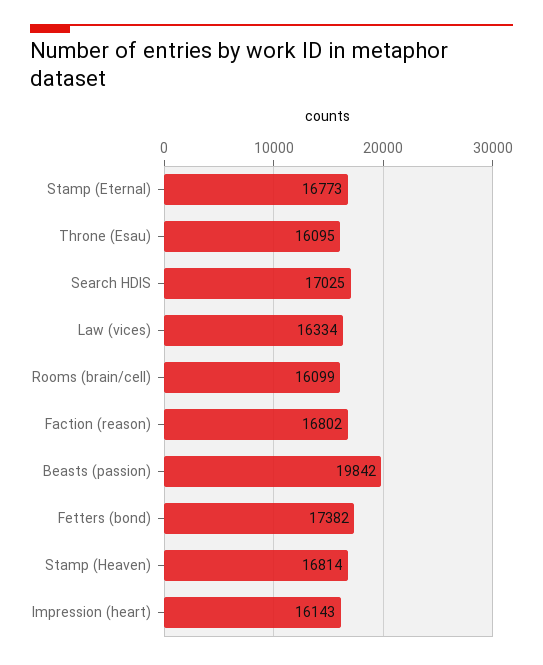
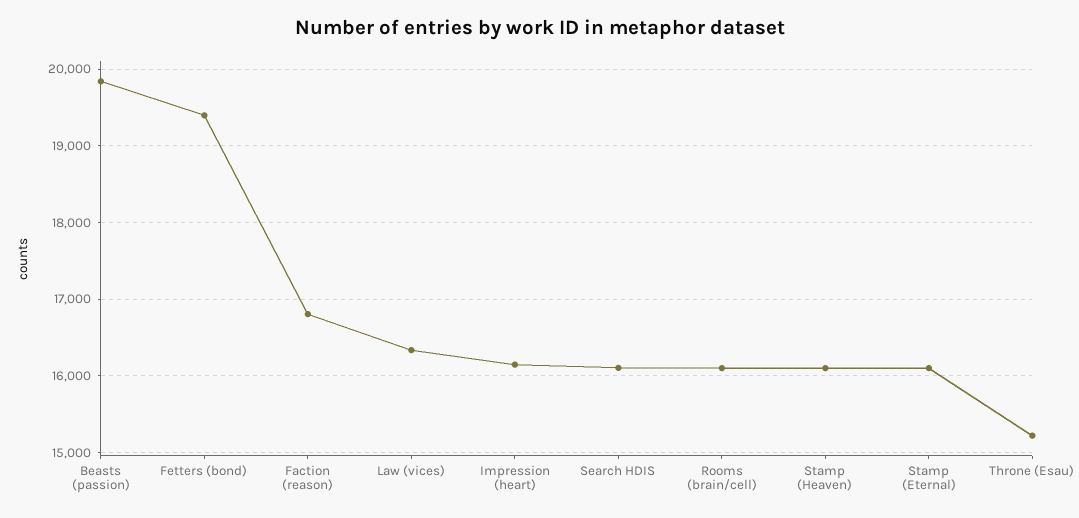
Stamp (Eternal): 16773 -> 16100
Throne (Esau): 16095 -> 15200
Search HDIS: 17025 -> 16100
Fetters (bond): 17382 -> 19400
Stamp (Heaven): 16814 -> 16100

